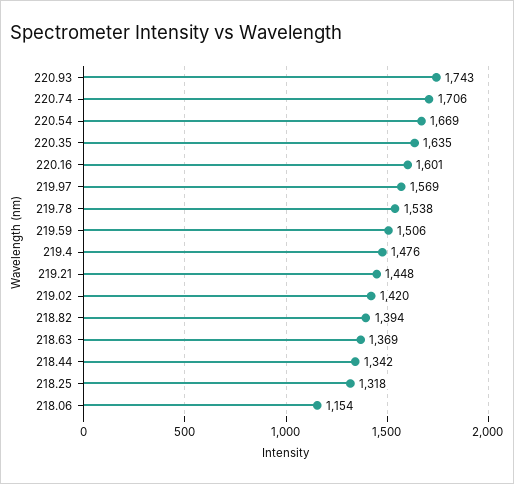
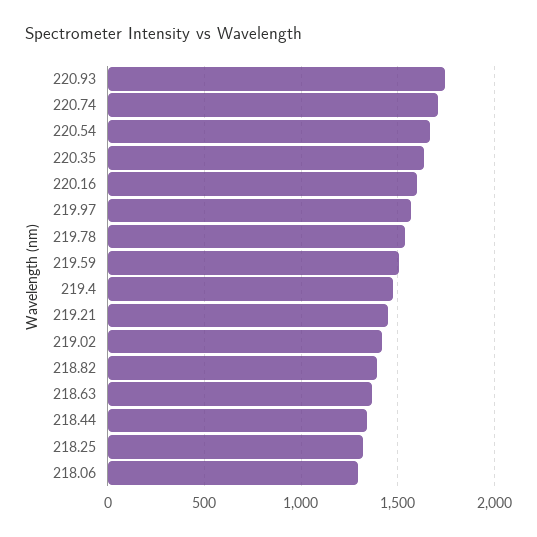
218.06: 1154 -> 1300

